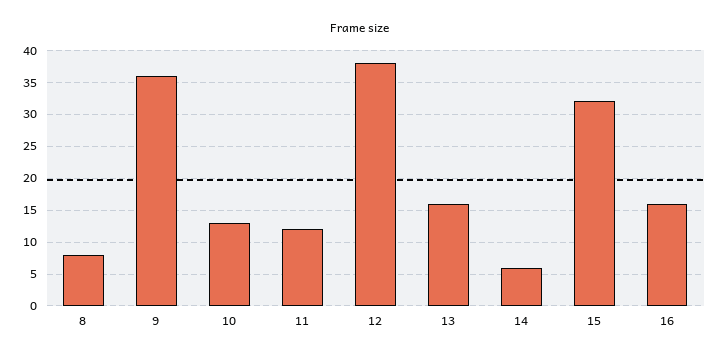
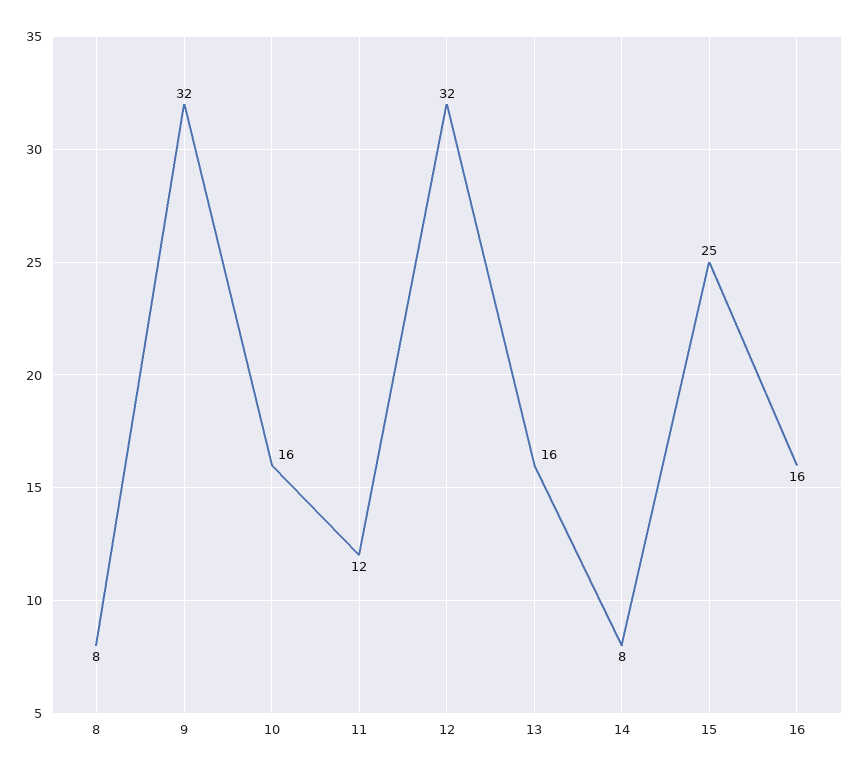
9: 36 -> 32
10: 13 -> 16
12: 38 -> 32
14: 6 -> 8
15: 32 -> 25

